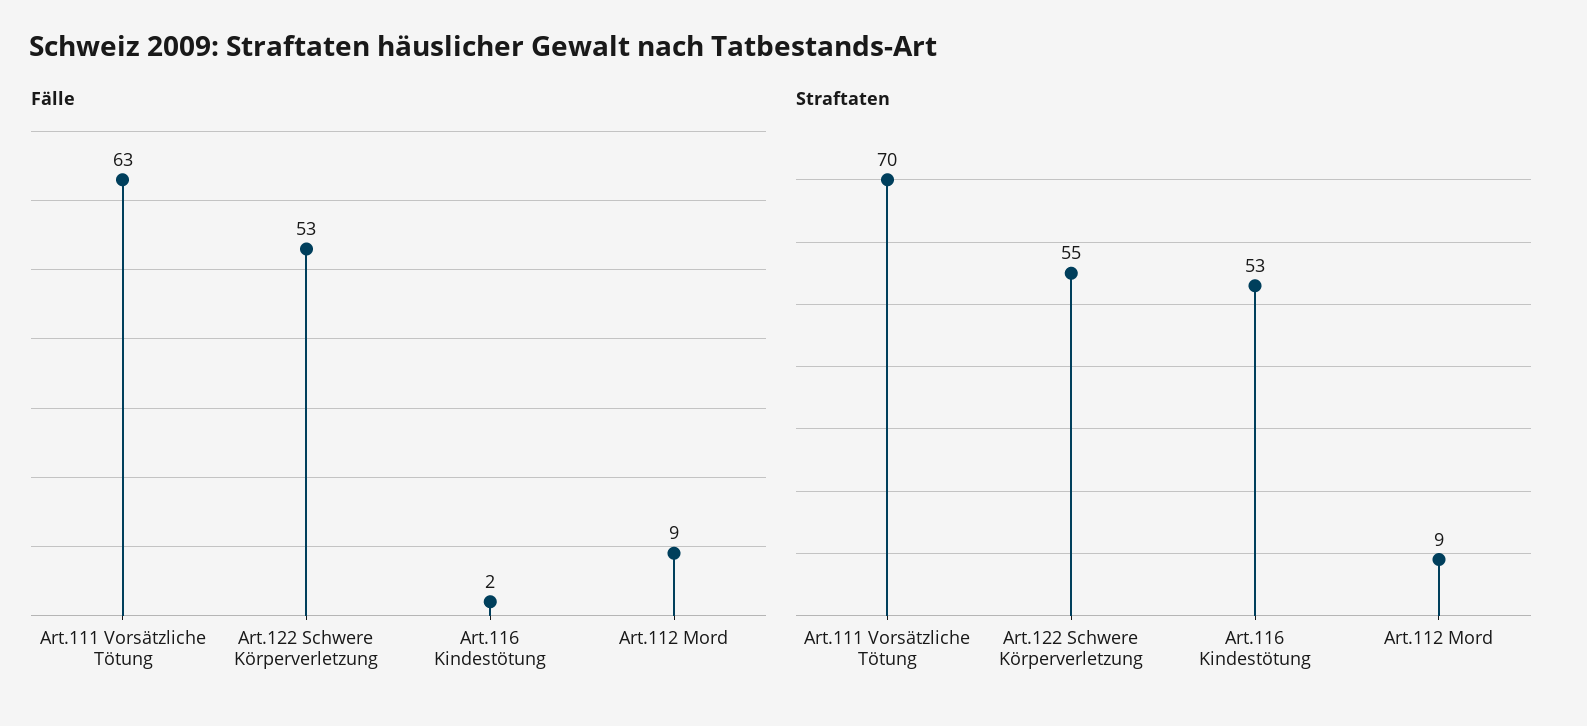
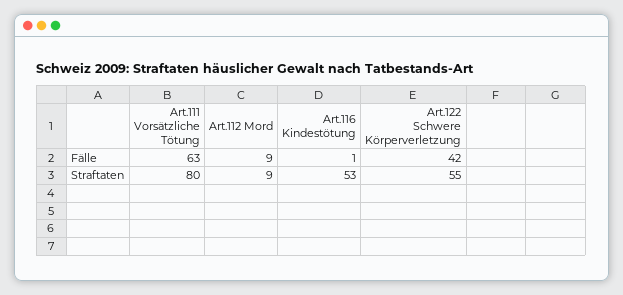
Fälle, Art.122 Schwere Körperverletzung: 53 -> 42
Fälle, Art.116 Kindestötung: 2 -> 1
Straftaten, Art.111 Vorsätzliche Tötung: 70 -> 80

